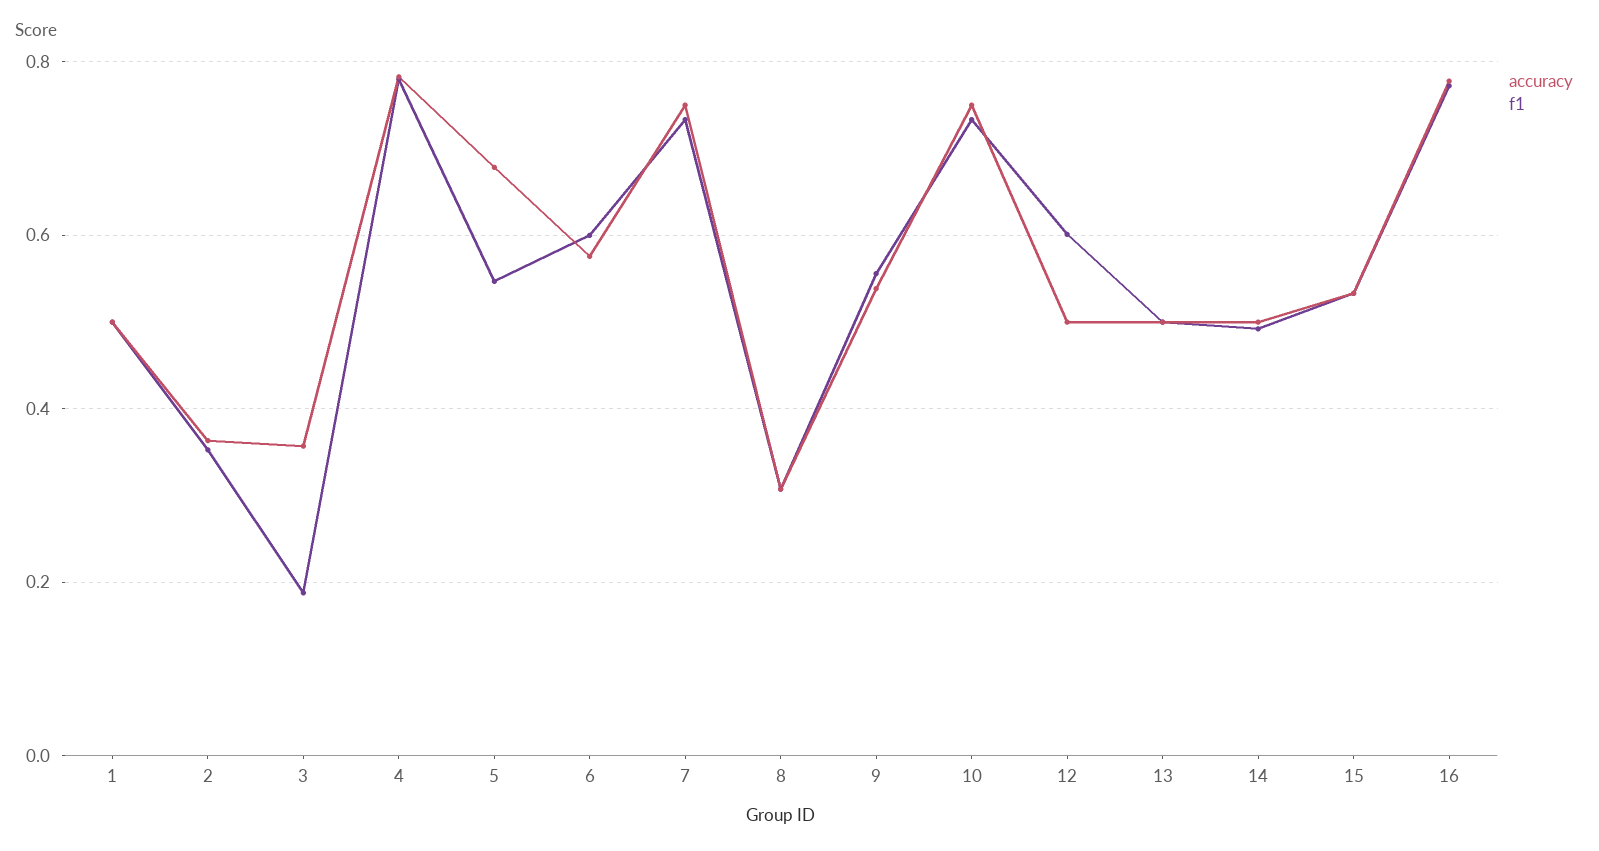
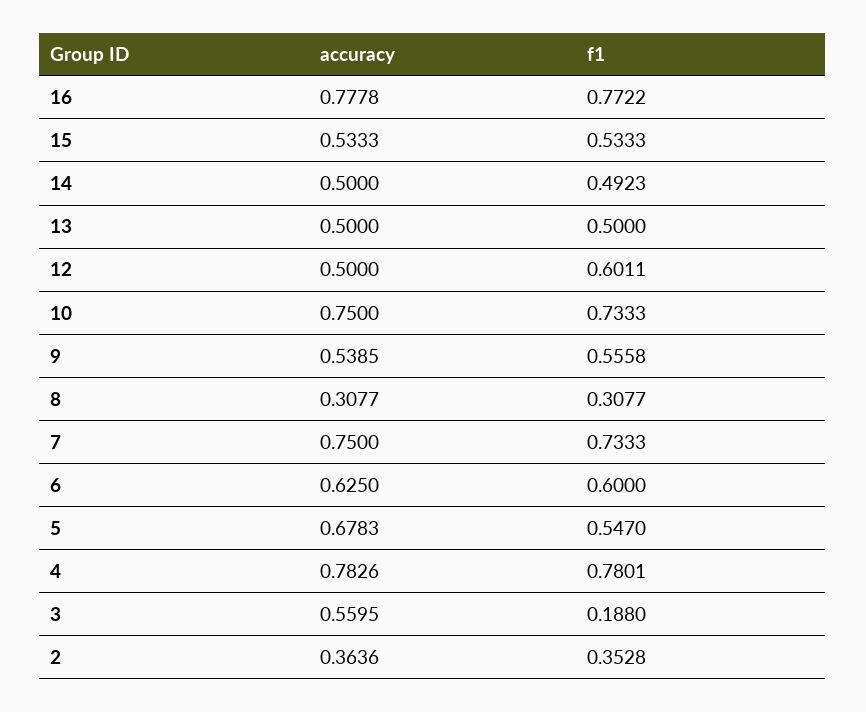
accuracy, 1: 0.5 -> none
f1, 1: 0.5 -> none
accuracy, 3: 0.36 -> 0.5595
accuracy, 6: 0.58 -> 0.625

